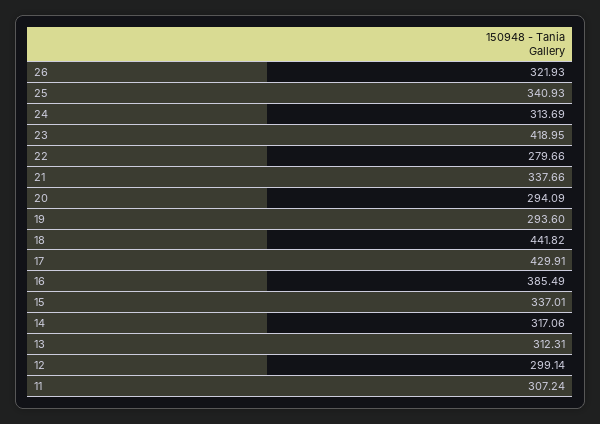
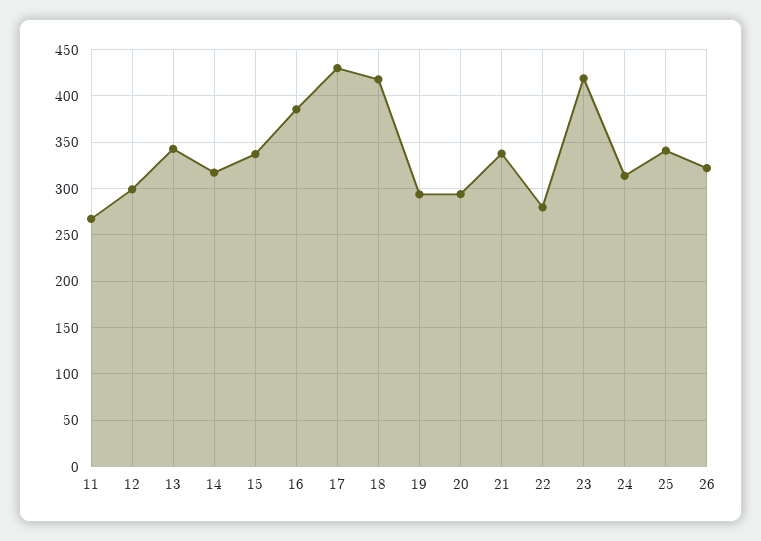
18: 441.82 -> 420
13: 312.31 -> 340
11: 307.24 -> 270

